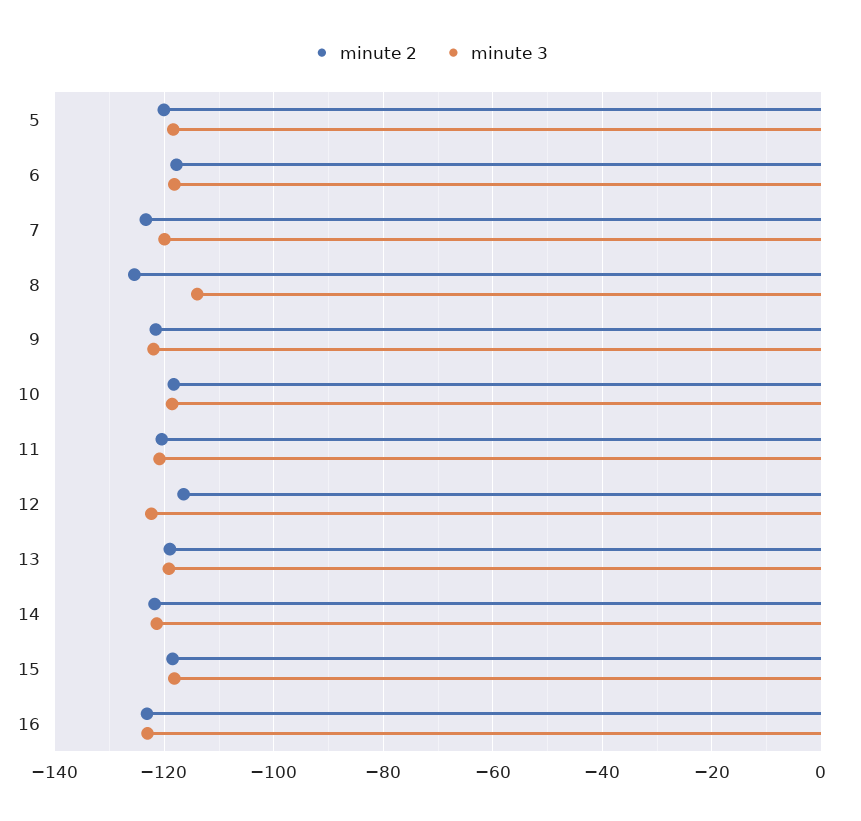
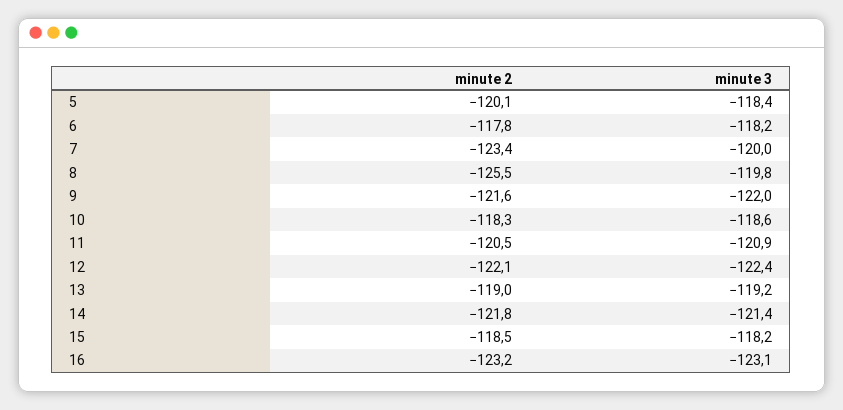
minute 3, 8: -114 -> -119.8
minute 2, 12: -116 -> -122.1

